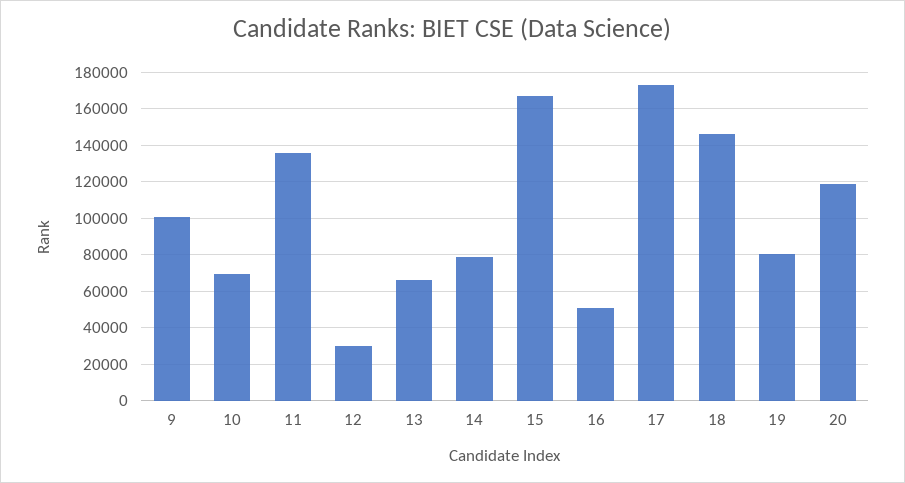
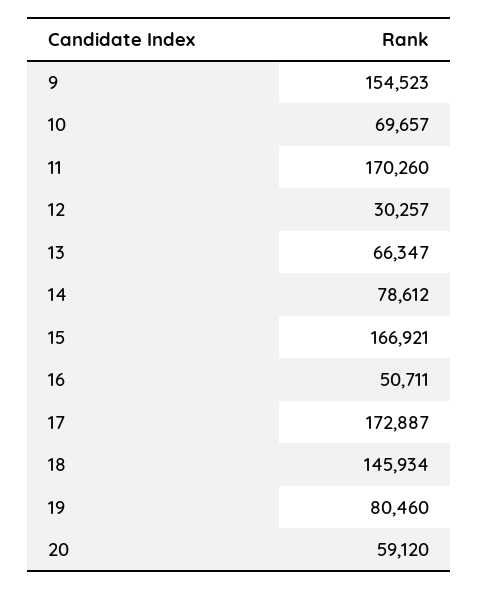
9: 100000 -> 154523
11: 135000 -> 170260
20: 120000 -> 59120

